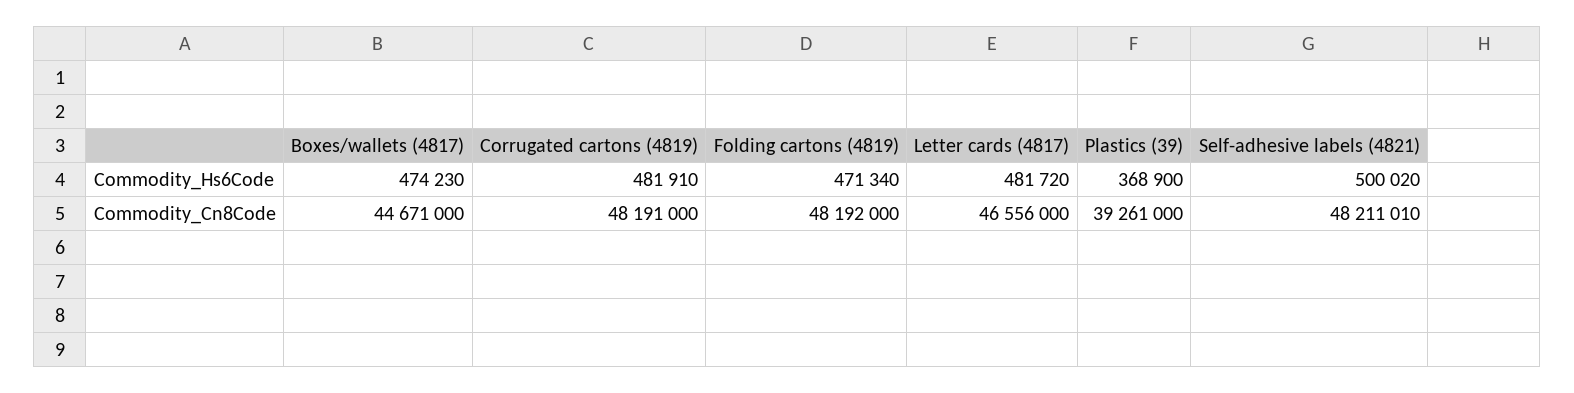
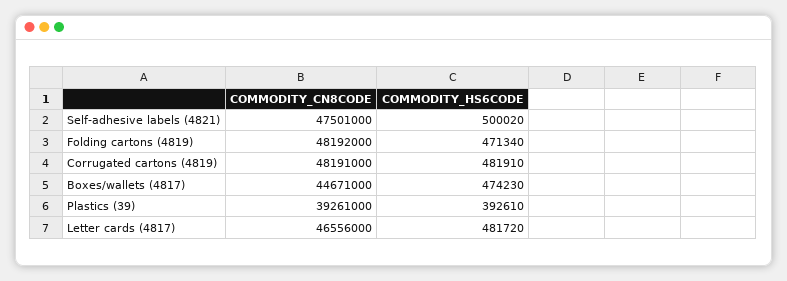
Plastics (39), Commodity_Hs6Code: 368900 -> 392610
Self-adhesive labels (4821), Commodity_Cn8Code: 48211010 -> 47501000

